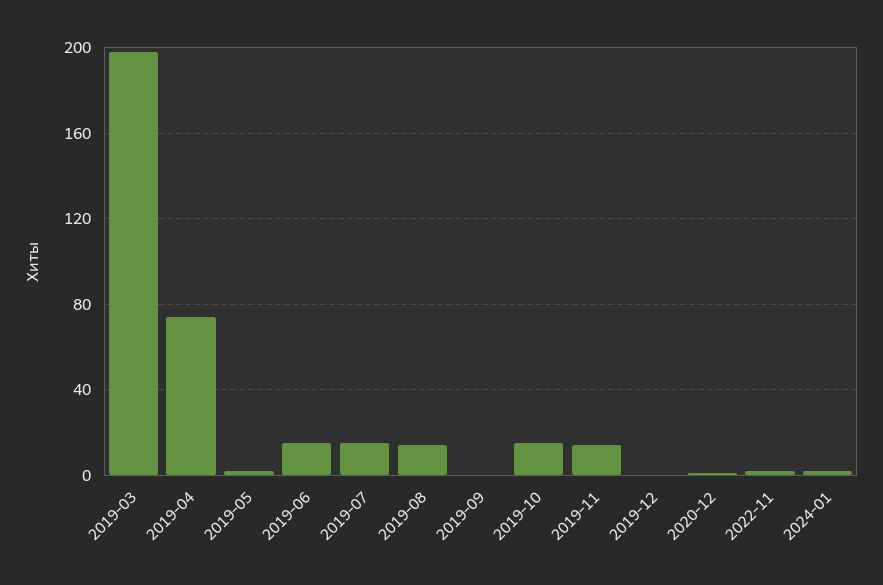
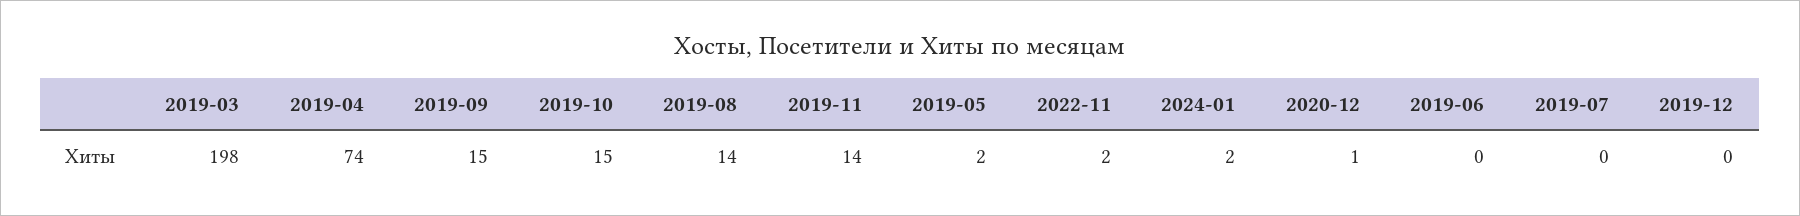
2019-06: 15 -> 0
2019-07: 15 -> 0
2019-09: 0 -> 15

